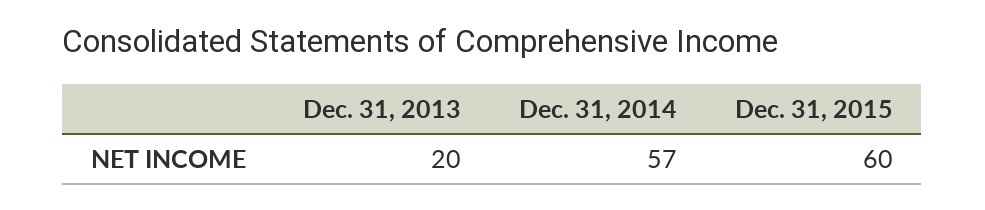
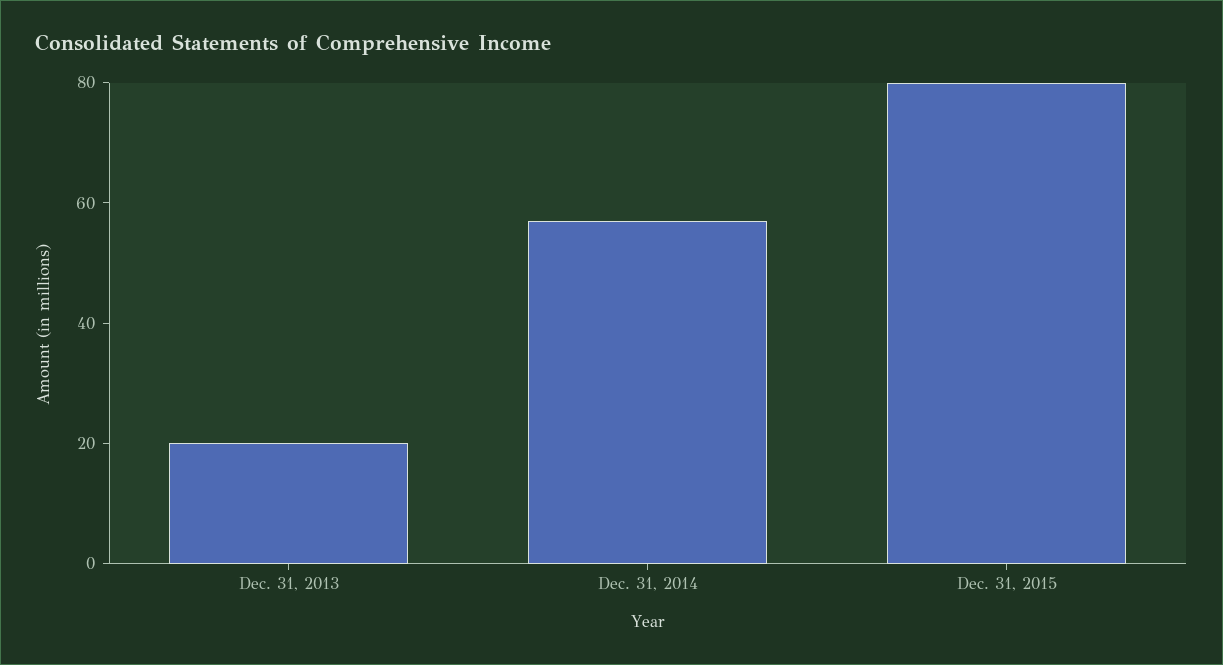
Dec. 31, 2015: 60 -> 80

